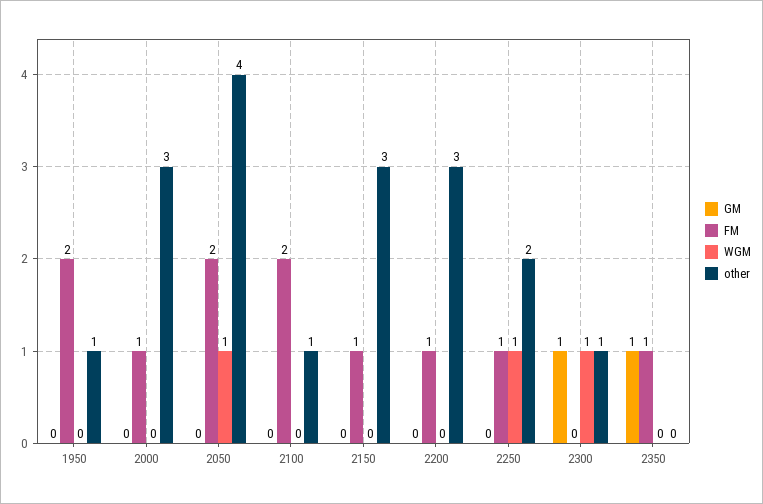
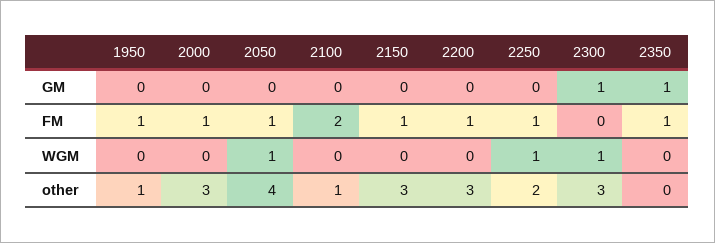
FM, 1950: 2 -> 1
FM, 2050: 2 -> 1
other, 2300: 1 -> 3

